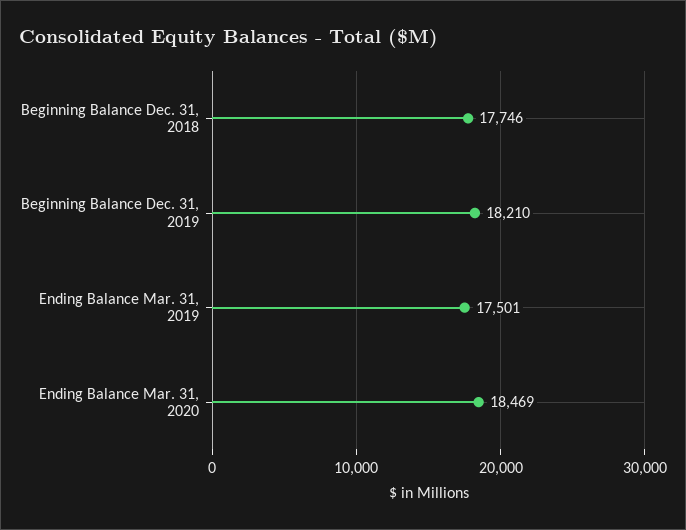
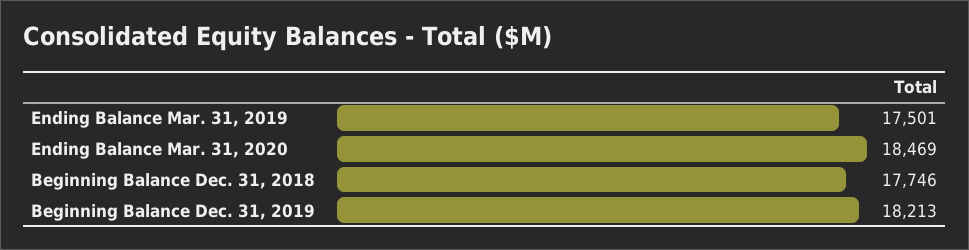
Beginning Balance Dec. 31, 2019: 18210 -> 18213

